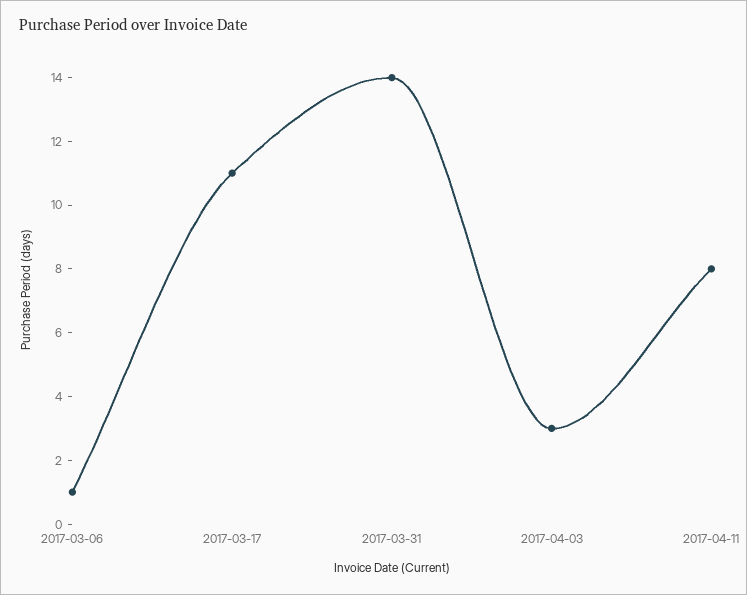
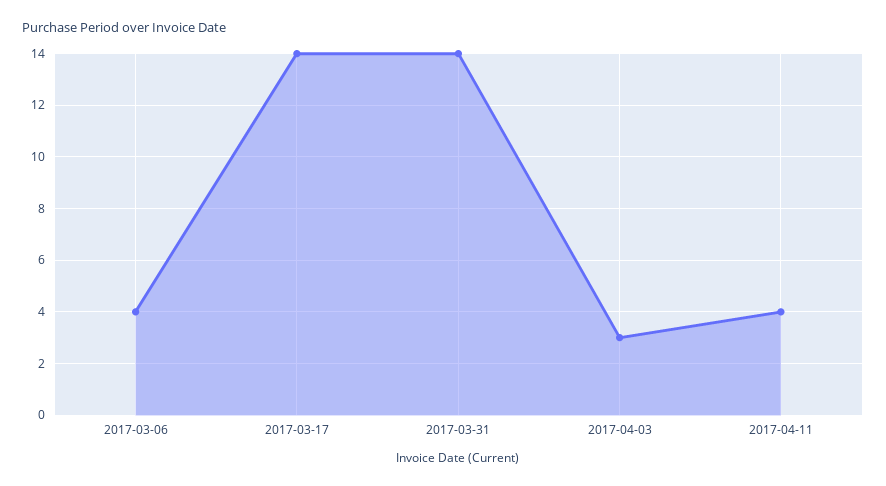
2017-03-06: 1 -> 4
2017-03-17: 11 -> 14
2017-04-11: 8 -> 4

